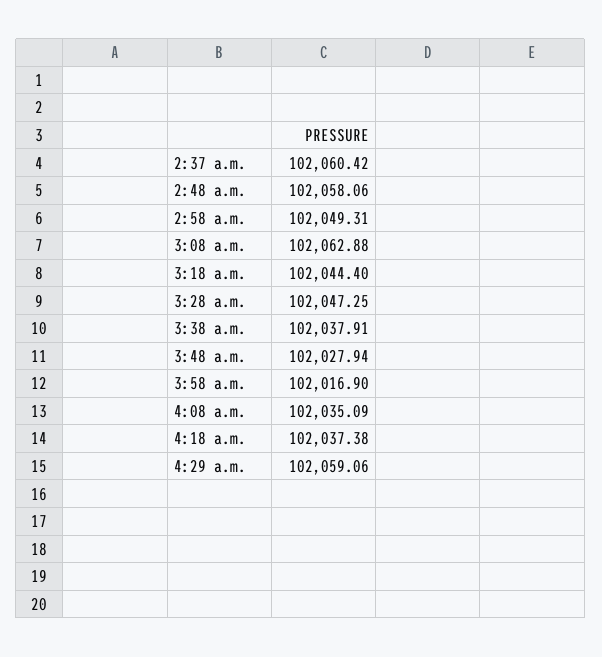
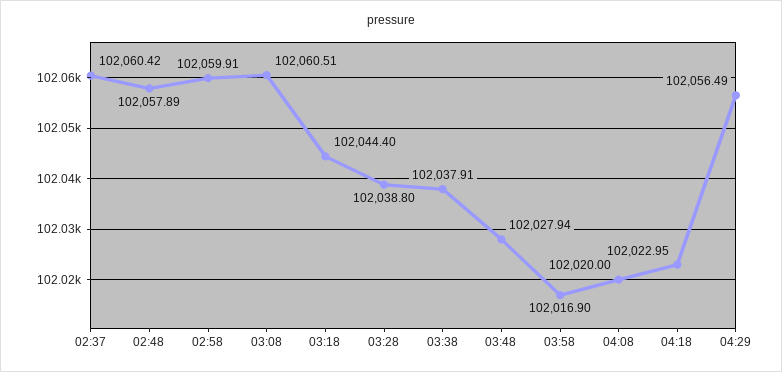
2:48 a.m.: 102058.06 -> 102057.89
2:58 a.m.: 102049.31 -> 102059.91
3:08 a.m.: 102062.88 -> 102060.51
3:28 a.m.: 102047.25 -> 102038.8
4:08 a.m.: 102035.09 -> 102020
4:18 a.m.: 102037.38 -> 102022.95
4:29 a.m.: 102059.06 -> 102056.49

